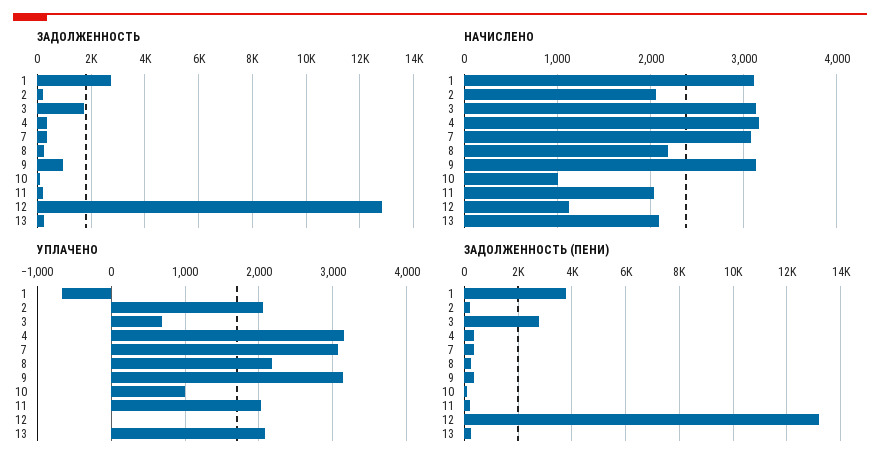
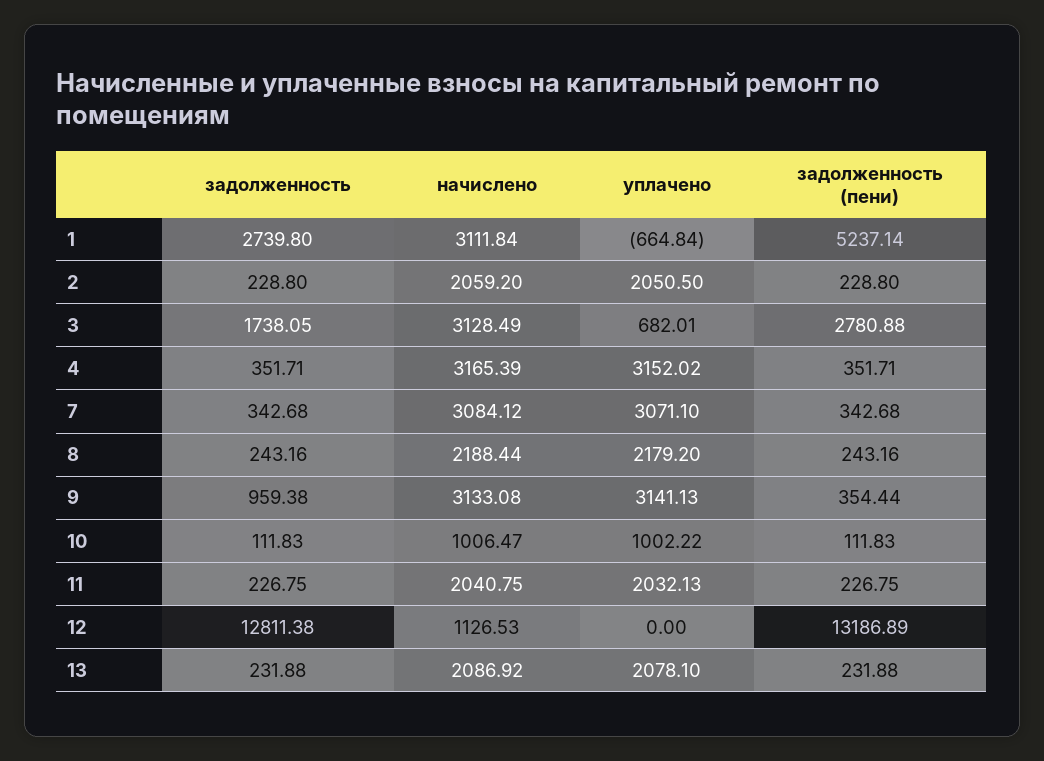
ЗАДОЛЖЕННОСТЬ (ПЕНИ), 1: 3750 -> 5237.14

